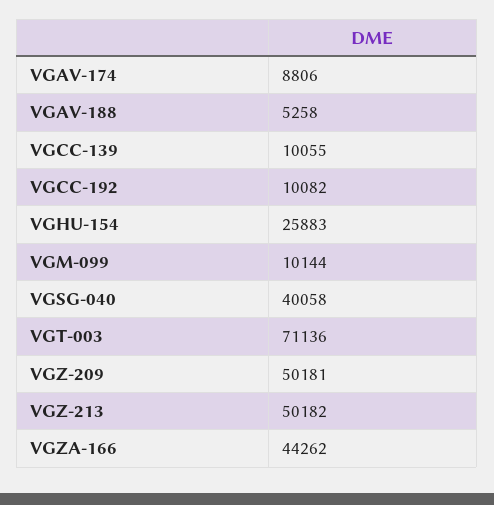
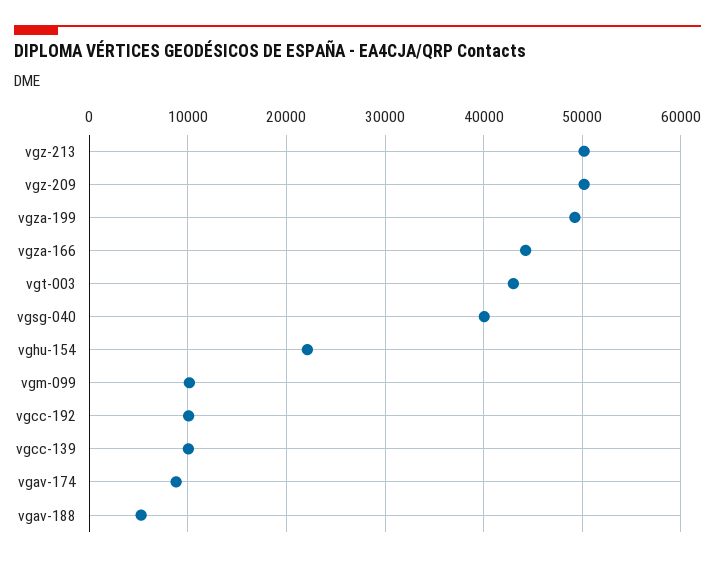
VGHU-154: 25883 -> 22000
VGT-003: 71136 -> 43000
vgza-199: none -> 49000

